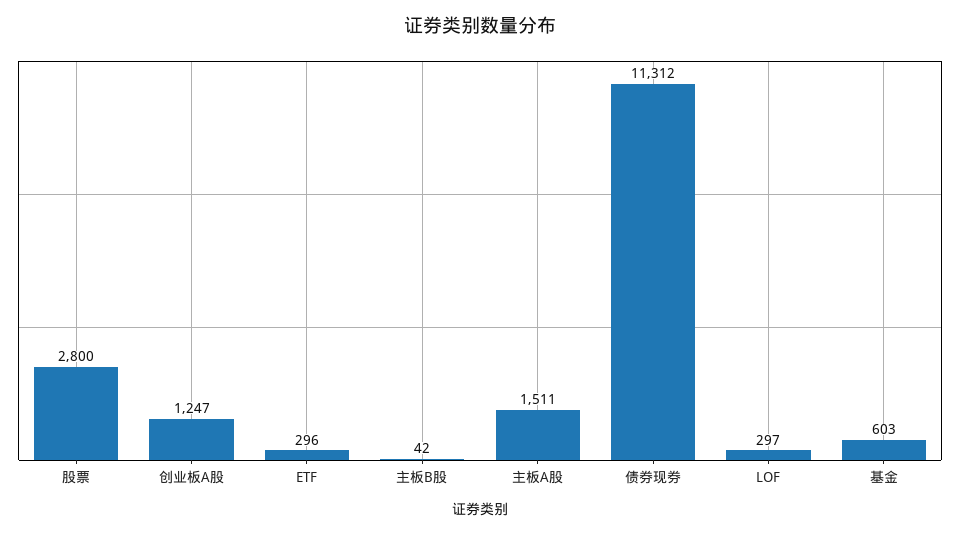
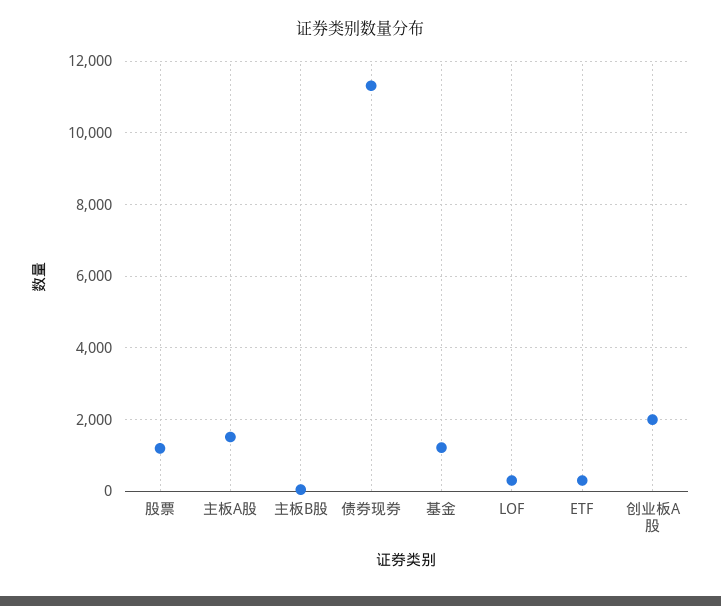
股票: 2800 -> 1200
创业板A股: 1247 -> 2000
基金: 603 -> 1200

